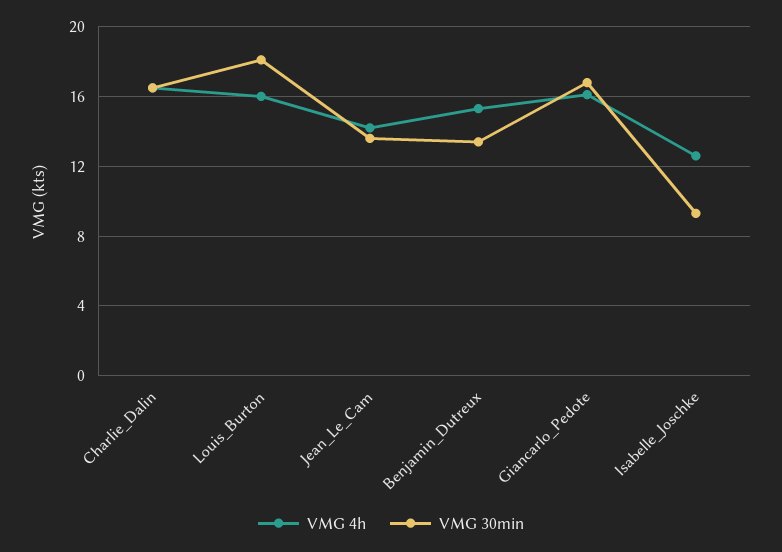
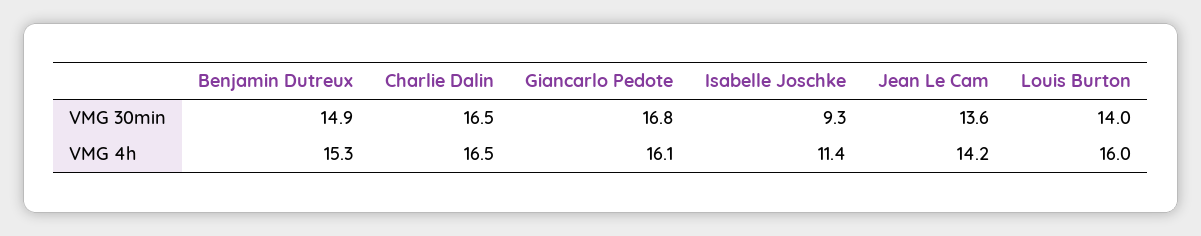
VMG 30min, Louis_Burton: 18 -> 14
VMG 30min, Benjamin_Dutreux: 13.5 -> 14.9
VMG 4h, Isabelle_Joschke: 12.5 -> 11.4

